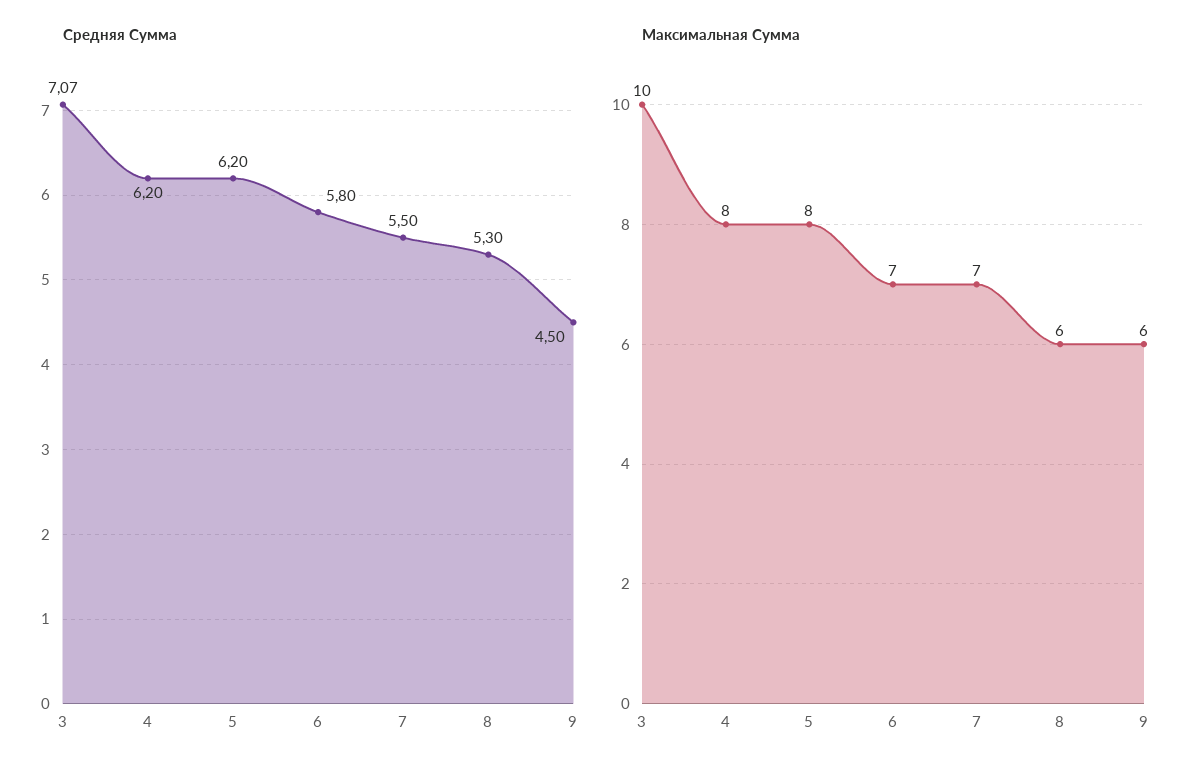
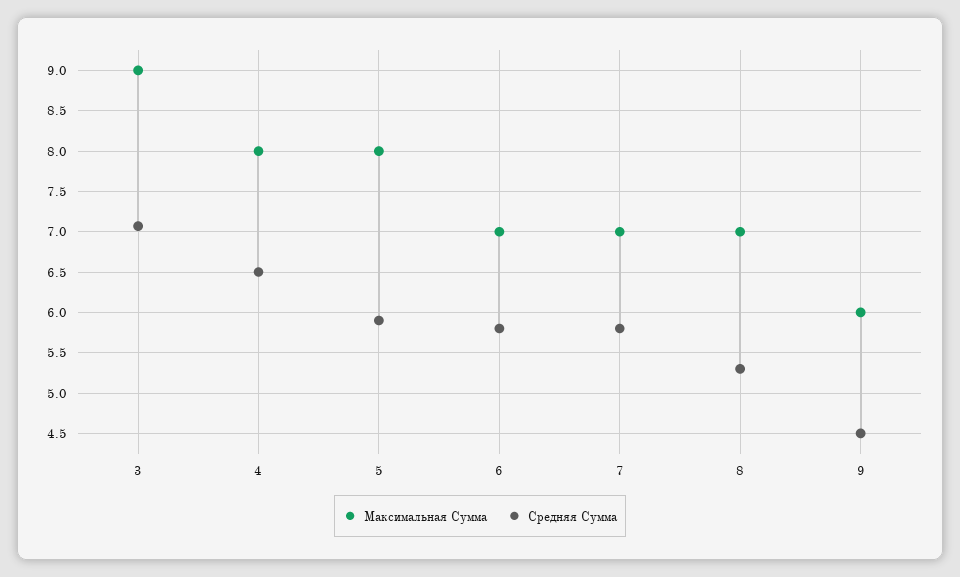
Средняя Сумма, 4: 6.2 -> 6.5
Средняя Сумма, 5: 6.2 -> 5.9
Средняя Сумма, 7: 5.5 -> 5.8
Максимальная Сумма, 3: 10 -> 9
Максимальная Сумма, 8: 6 -> 7

